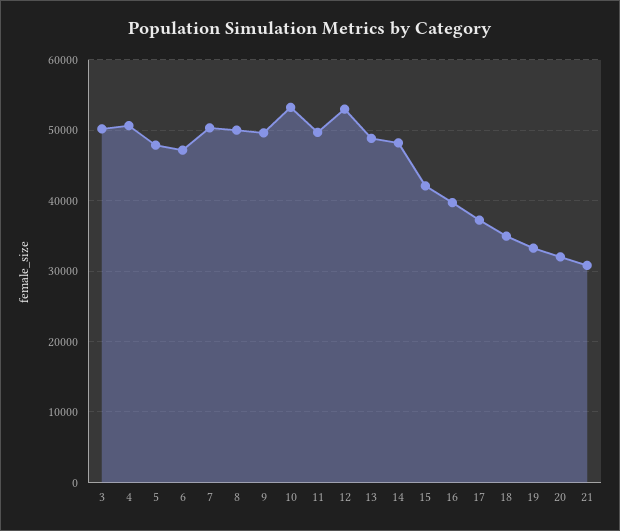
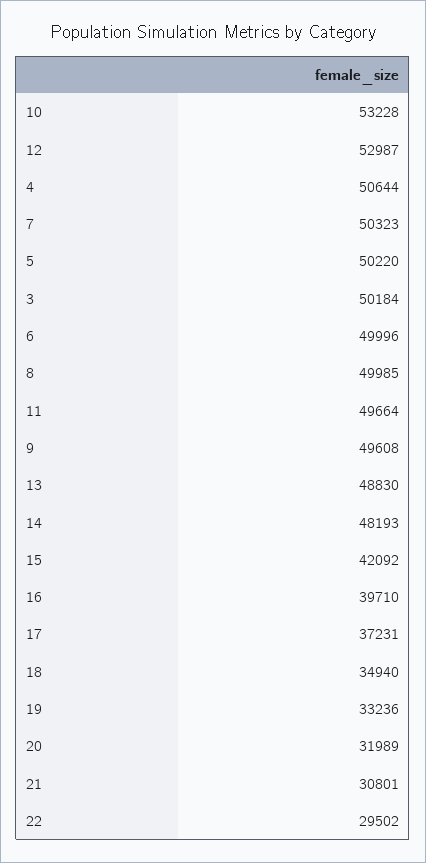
5: 48000 -> 50220
6: 47000 -> 49996
22: none -> 29502

